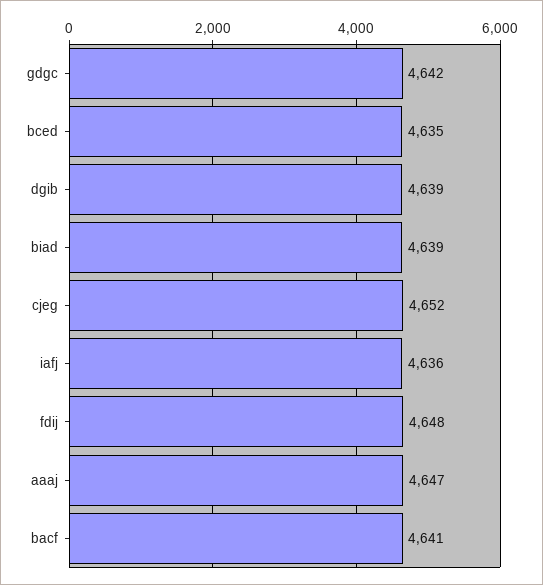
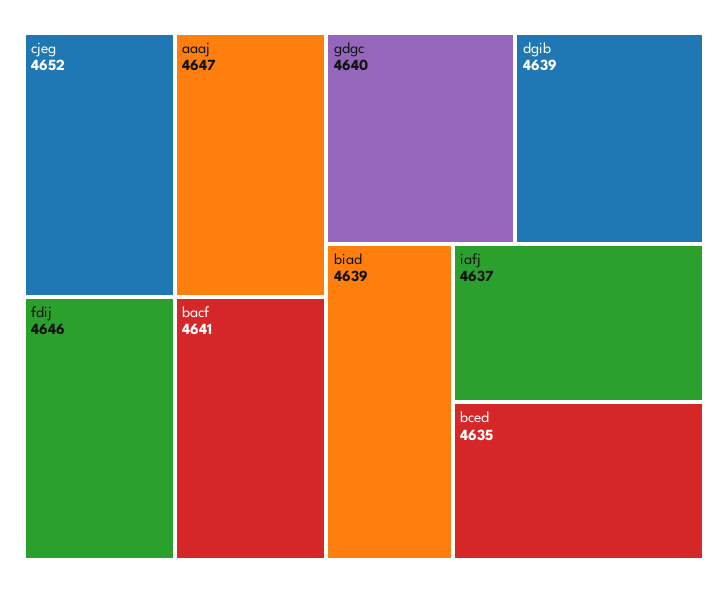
gdgc: 4642 -> 4640
iafj: 4636 -> 4637
fdij: 4648 -> 4646

